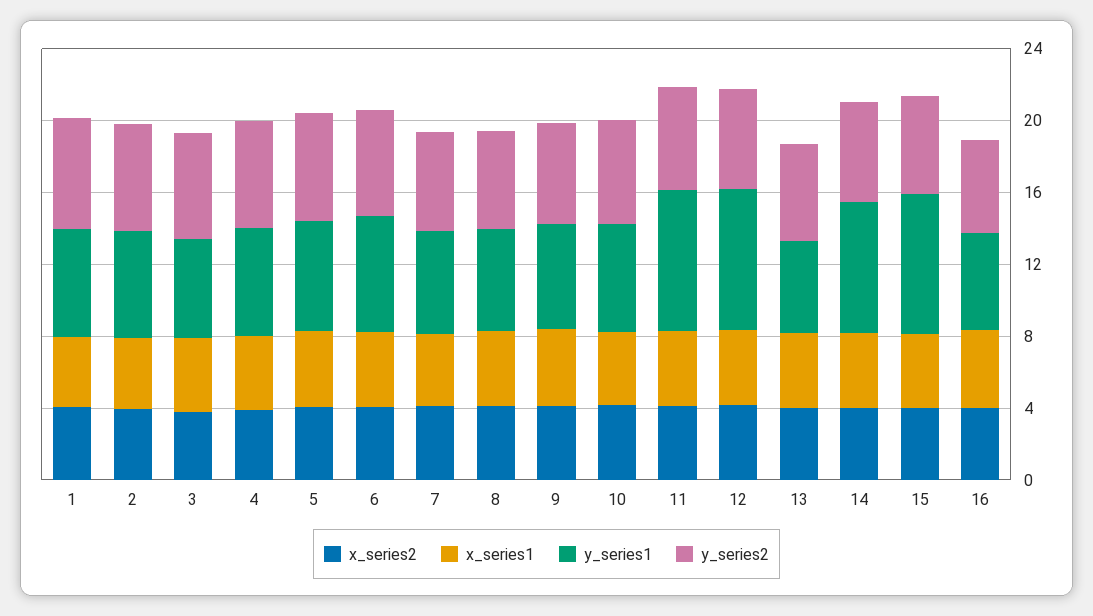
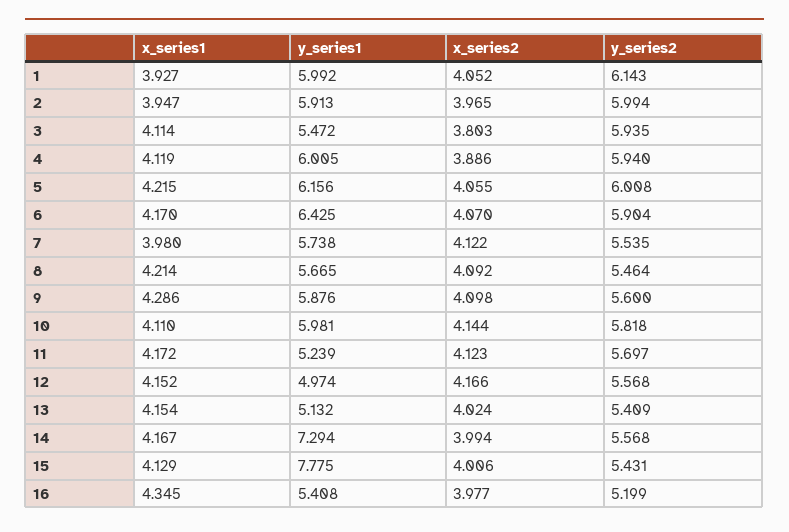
y_series1, 11: 8 -> 5.239
y_series1, 12: 8 -> 4.974

